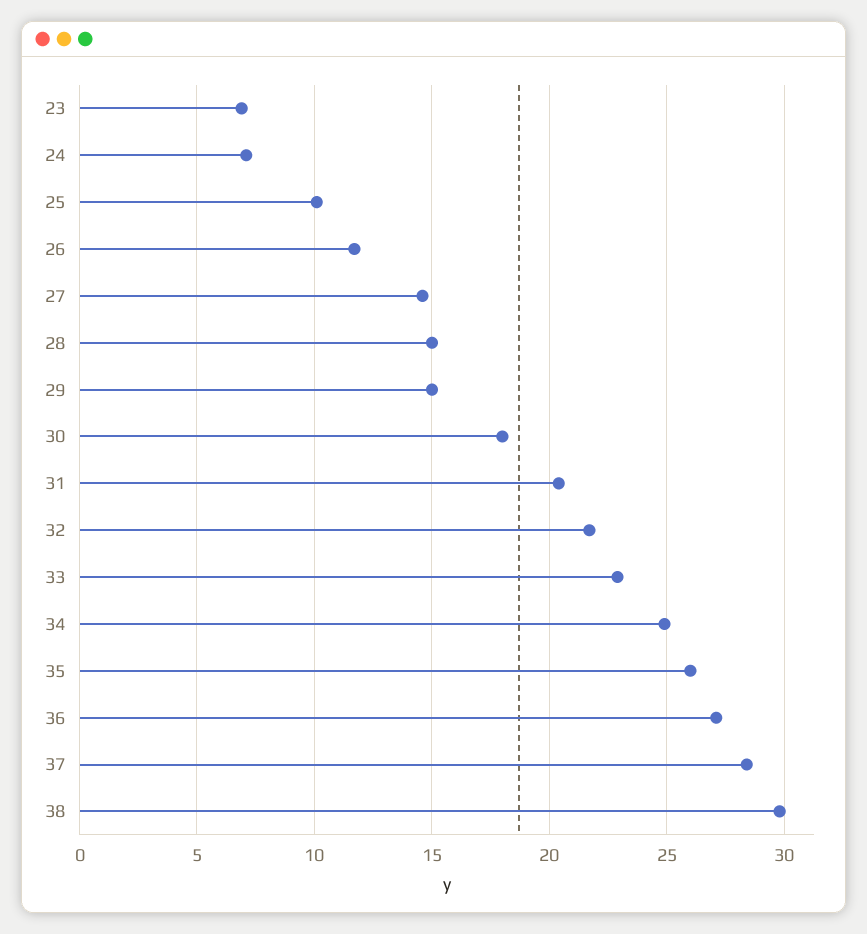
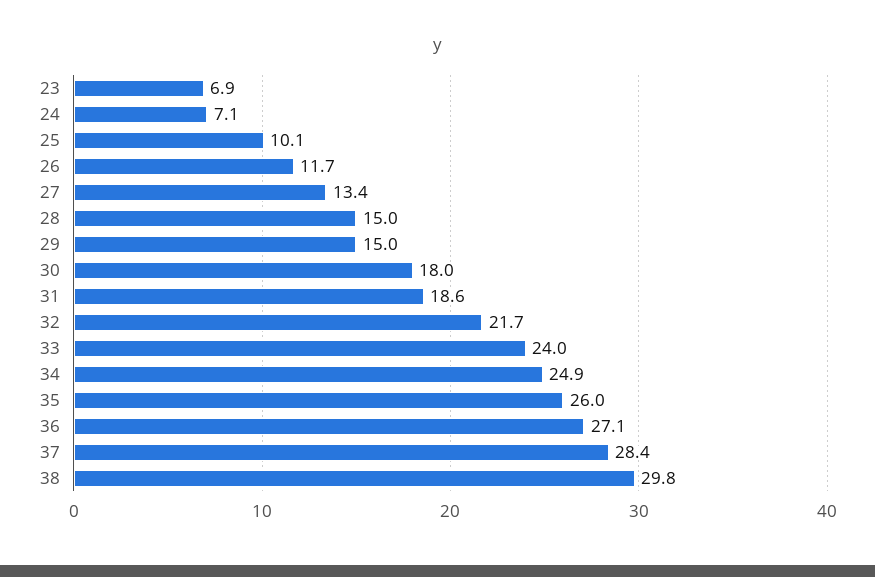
27: 14.5 -> 13.4
31: 20.5 -> 18.6
33: 23 -> 24

